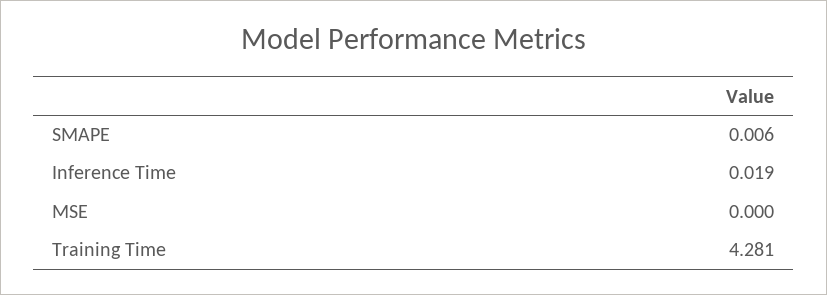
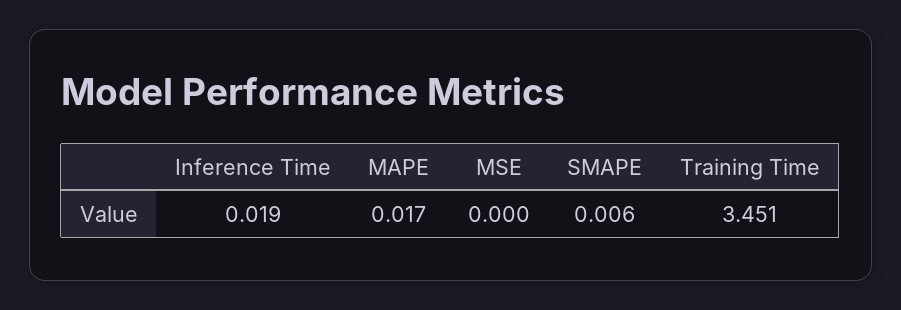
Training Time: 4.281 -> 3.451
MAPE: none -> 0.017

